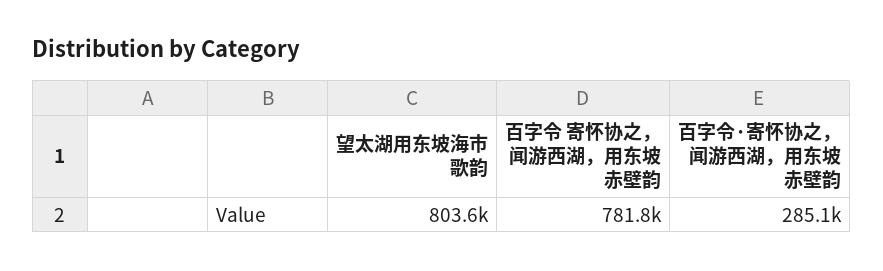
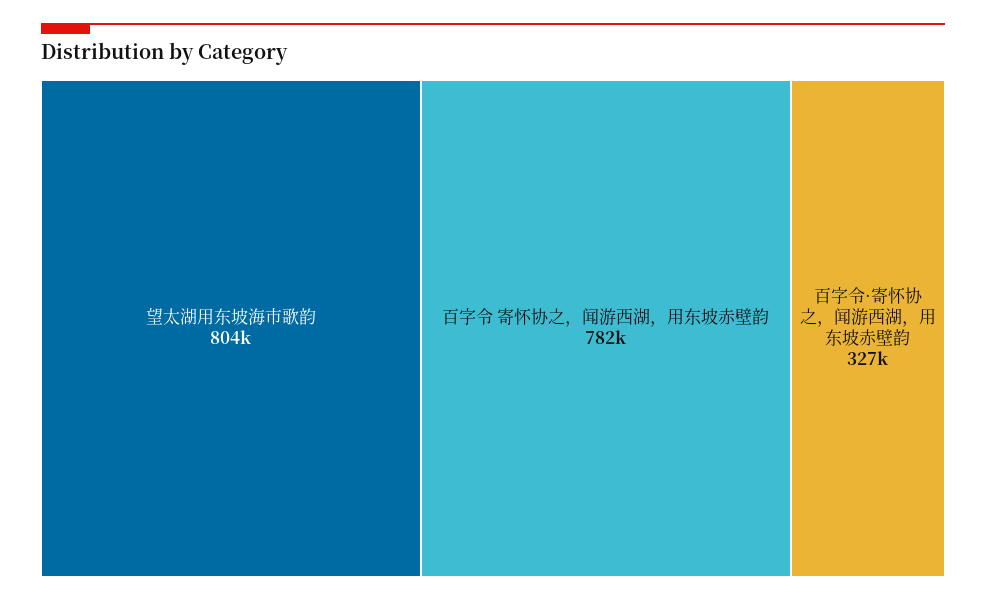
百字令·寄怀协之，闻游西湖，用东坡赤壁韵: 285100 -> 327000

